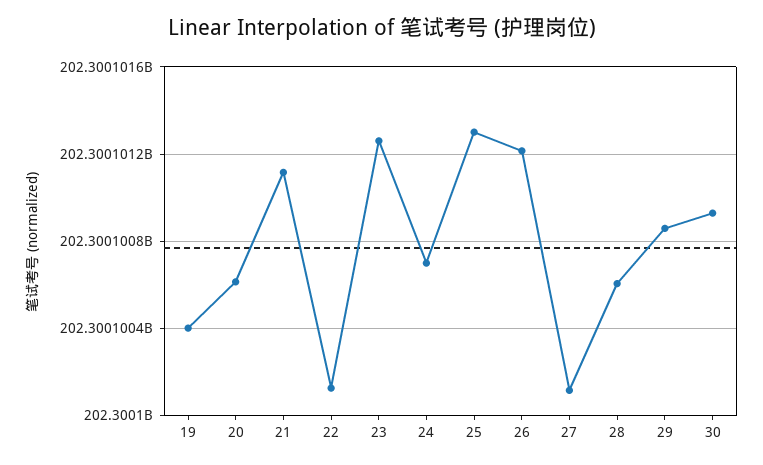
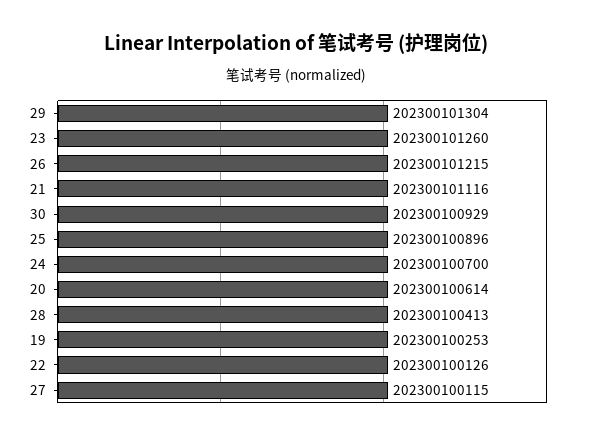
19: 202300100400 -> 202300100253
25: 202300101300 -> 202300100896
28: 202300100600 -> 202300100413
29: 202300100850 -> 202300101304

